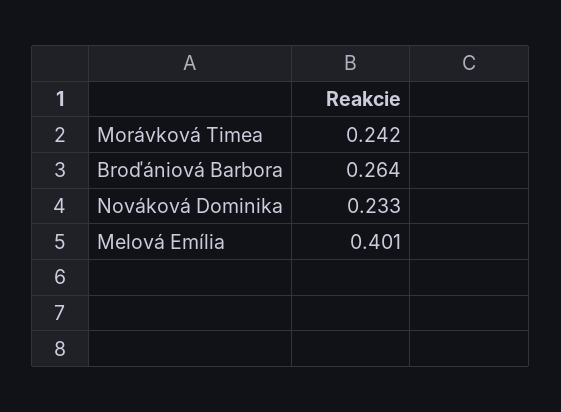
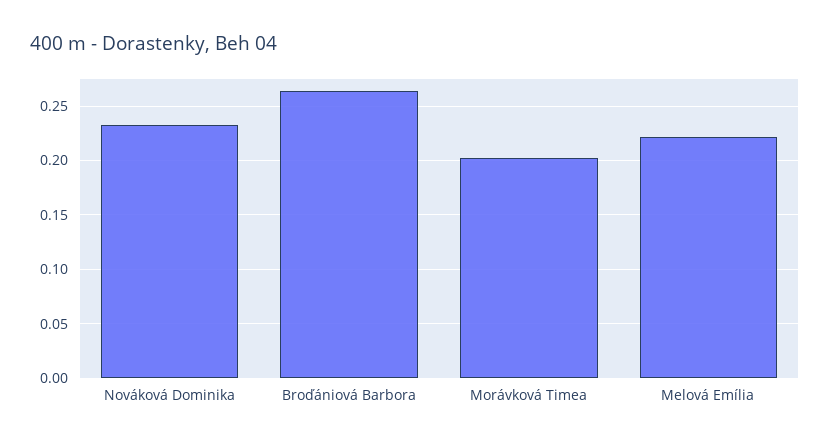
Morávková Timea: 0.242 -> 0.2
Melová Emília: 0.401 -> 0.22

